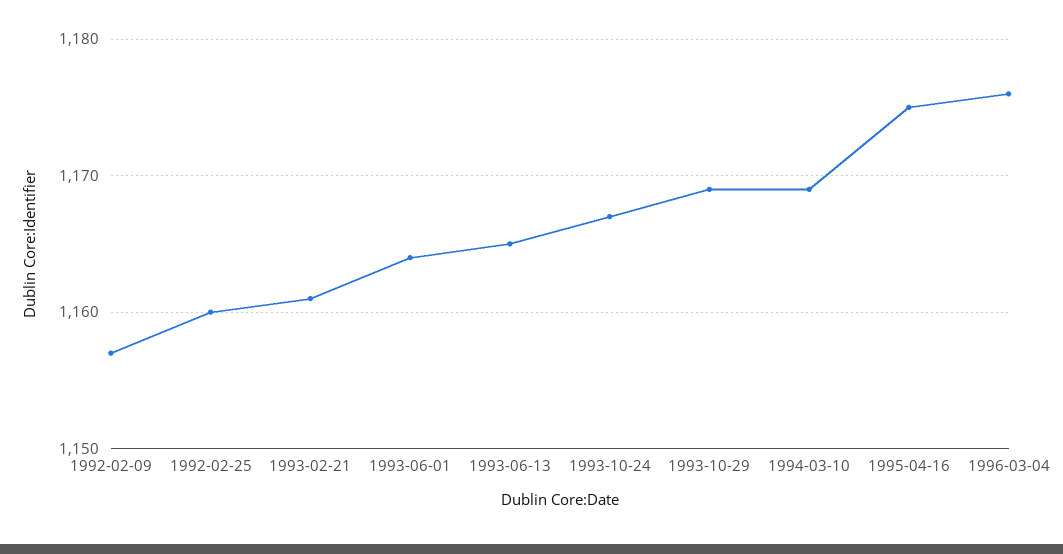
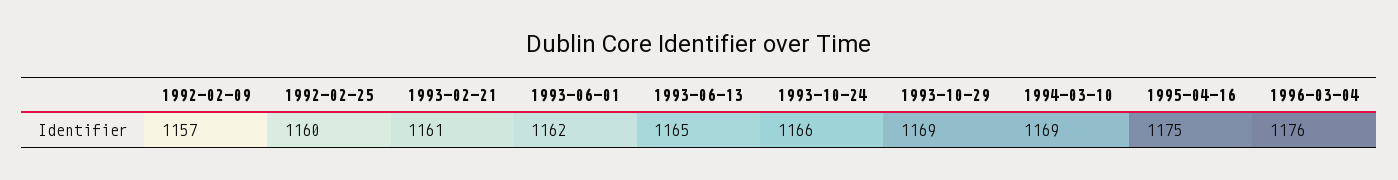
1993-06-01: 1164 -> 1162
1993-10-24: 1167 -> 1166

